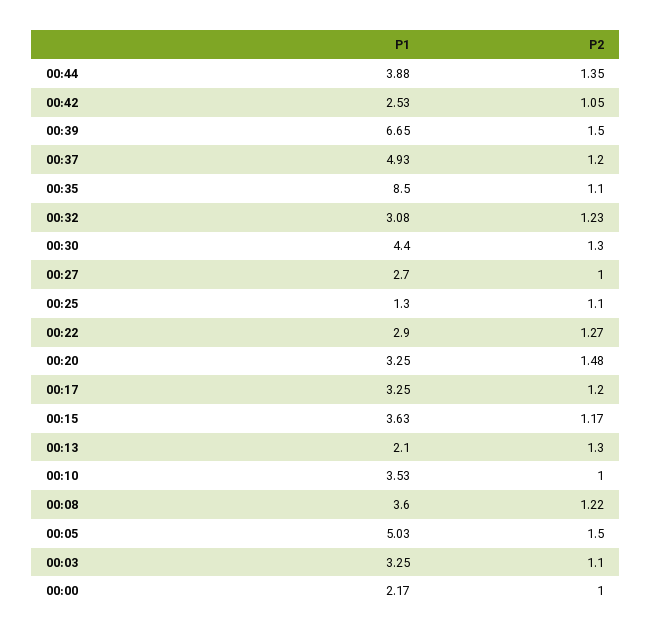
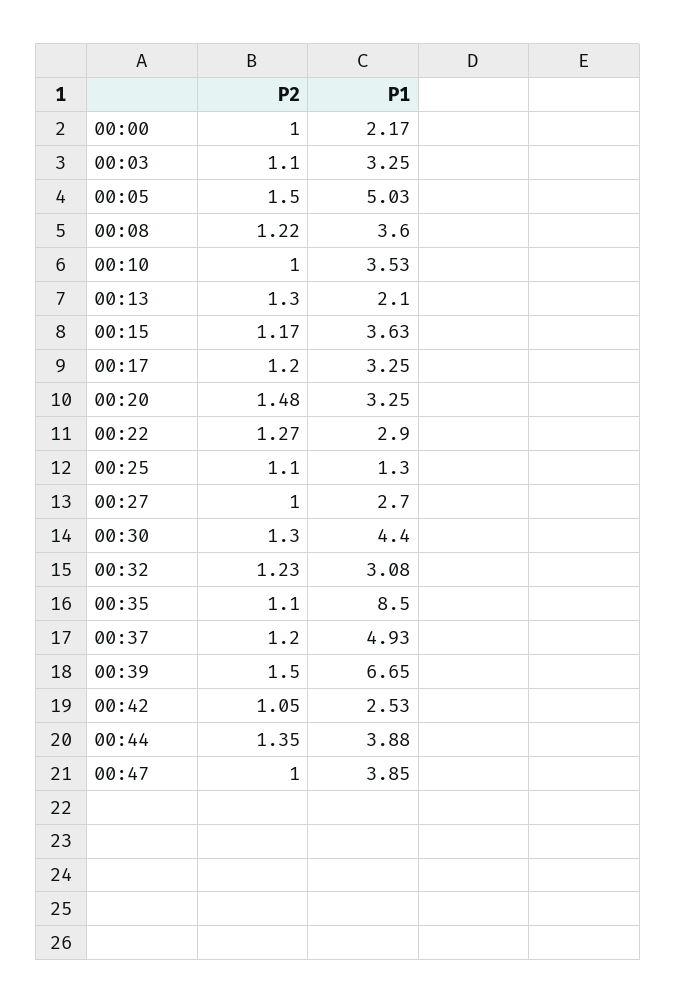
P2, 00:47: none -> 1
P1, 00:47: none -> 3.85

